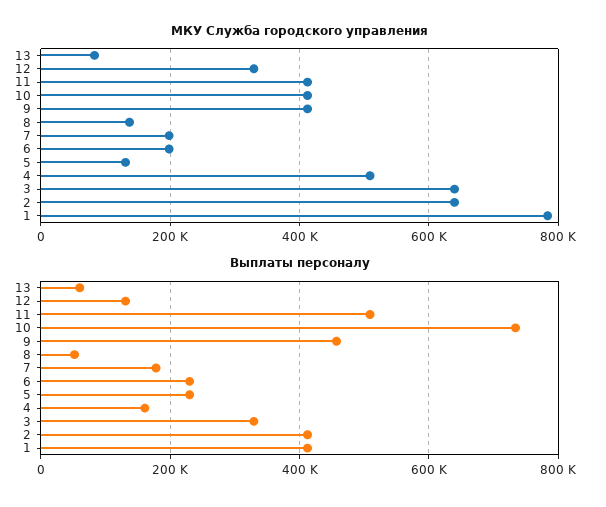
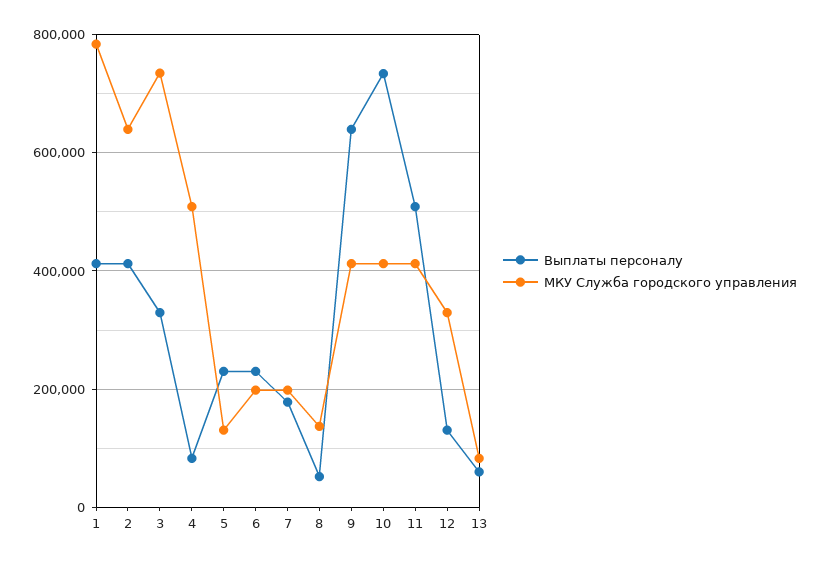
МКУ Служба городского управления, 3: 640000 -> 740000
Выплаты персоналу, 9: 460000 -> 640000
Выплаты персоналу, 4: 160000 -> 80000

